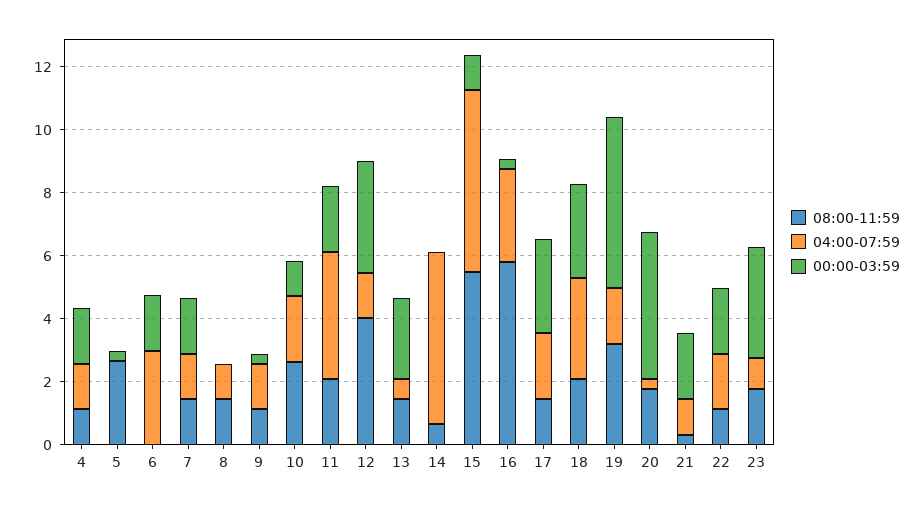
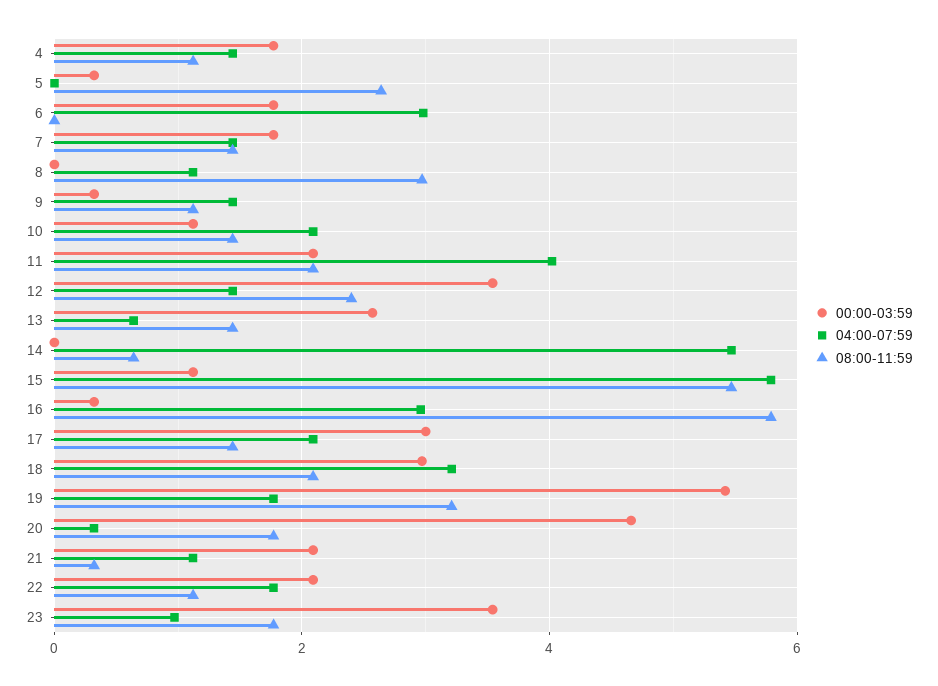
08:00-11:59, 8: 1.5 -> 3
08:00-11:59, 10: 2.5 -> 1.4
08:00-11:59, 12: 4 -> 2.4

